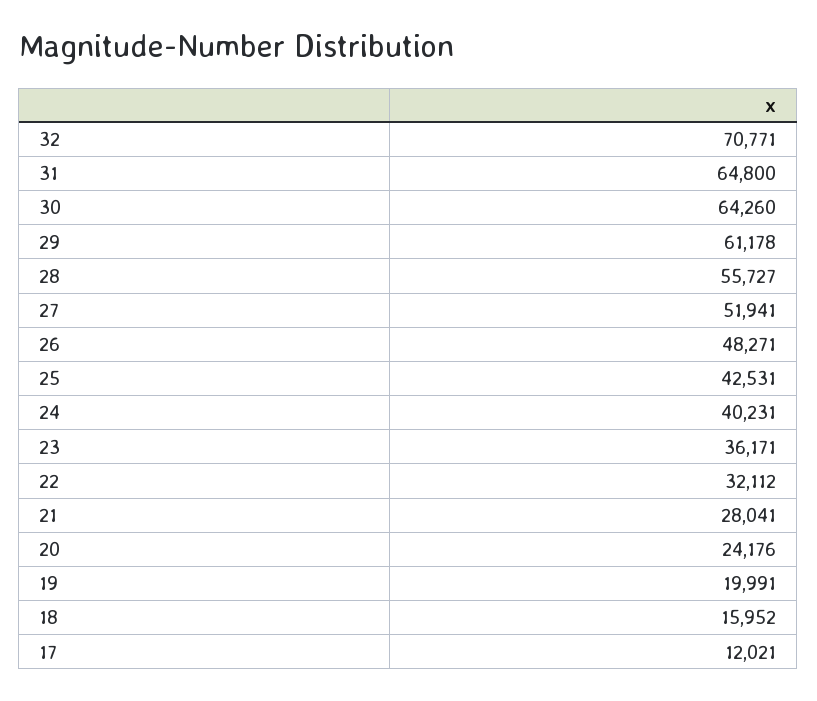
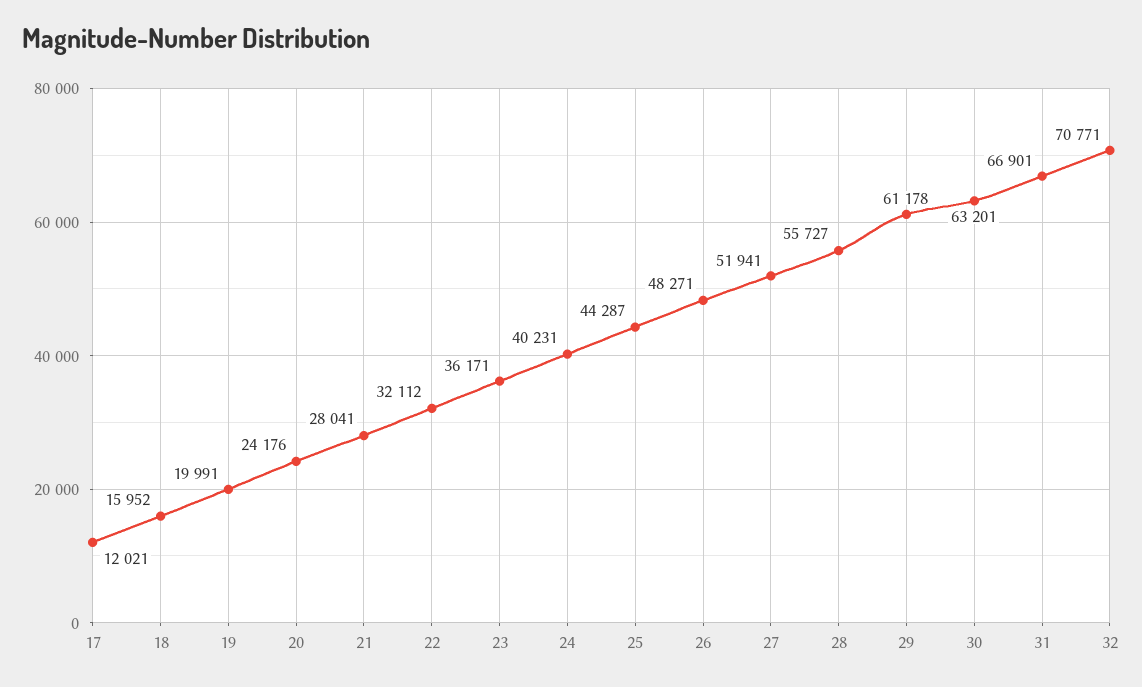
31: 64800 -> 66901
30: 64260 -> 63201
25: 42531 -> 44287

